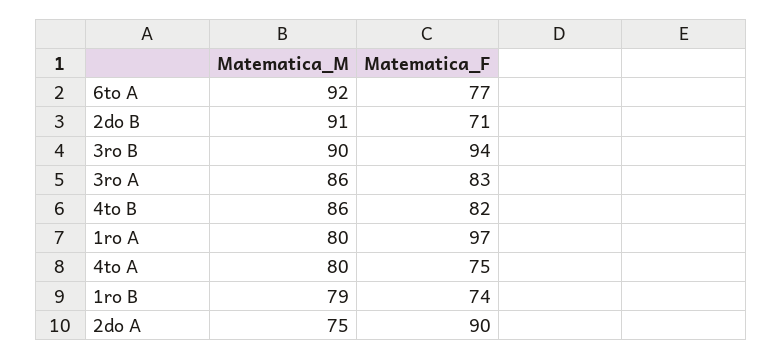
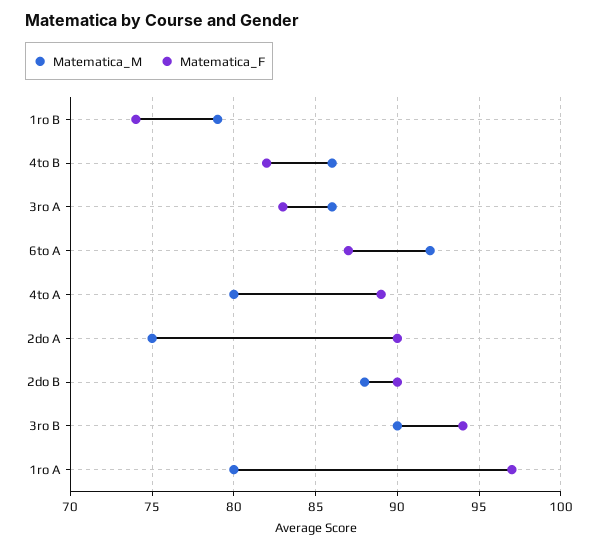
Matematica_F, 6to A: 77 -> 87
Matematica_M, 2do B: 91 -> 88
Matematica_F, 2do B: 71 -> 90
Matematica_F, 4to A: 75 -> 89

